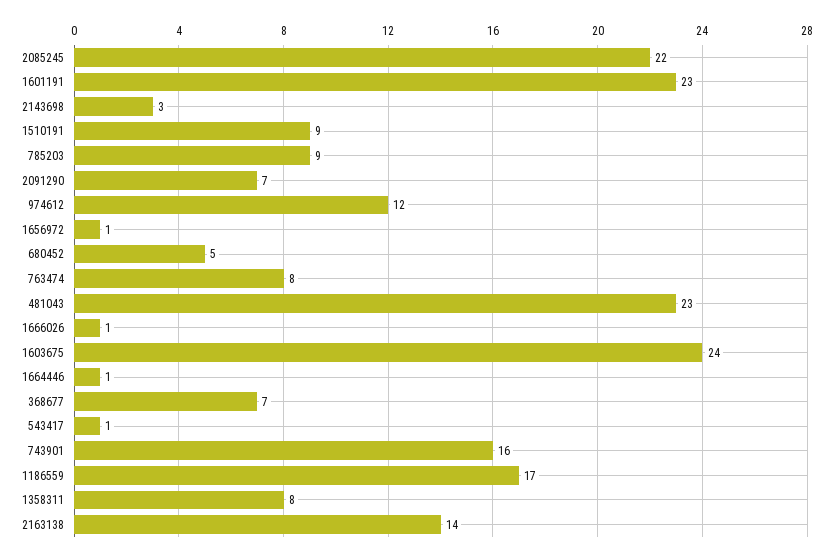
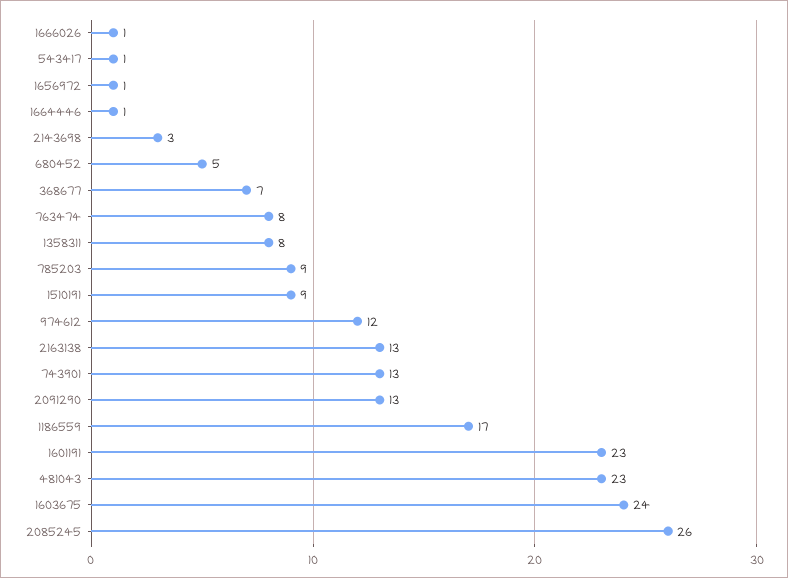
2085245: 22 -> 26
2091290: 7 -> 13
743901: 16 -> 13
2163138: 14 -> 13

